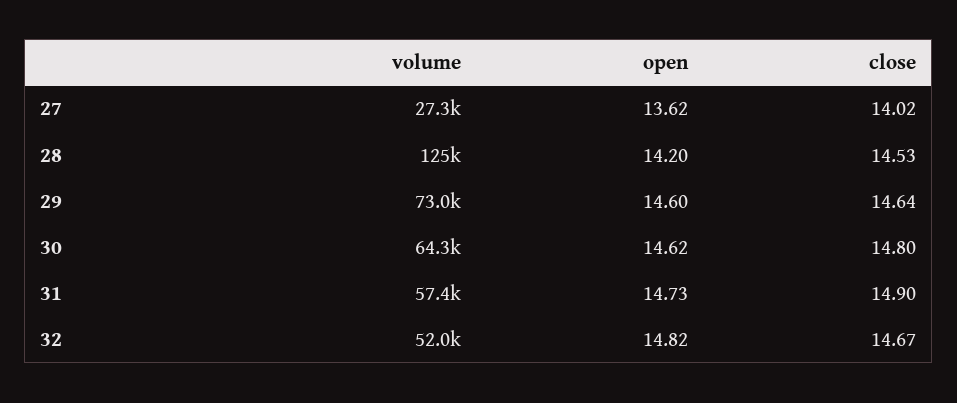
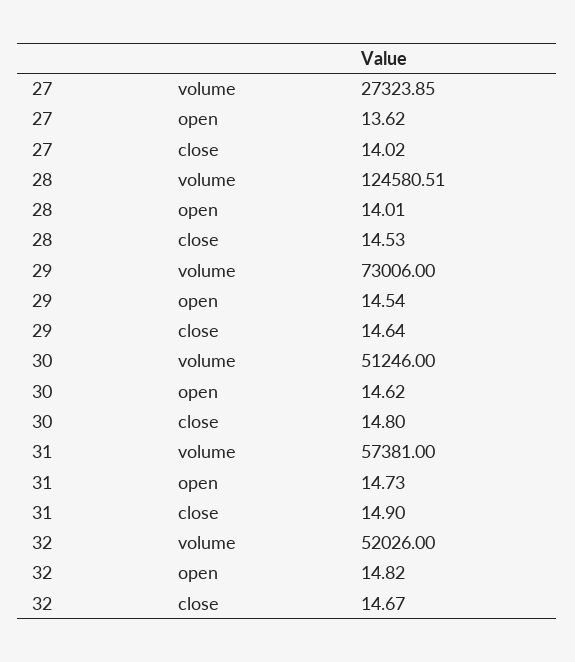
open, 28: 14.2 -> 14.01
open, 29: 14.6 -> 14.54
volume, 30: 64300 -> 51246

